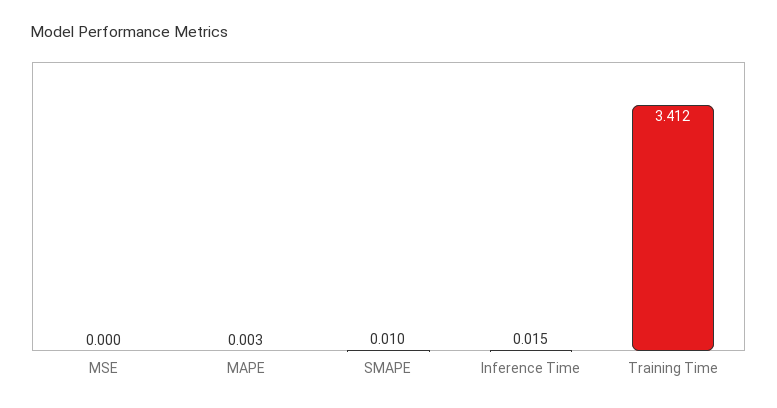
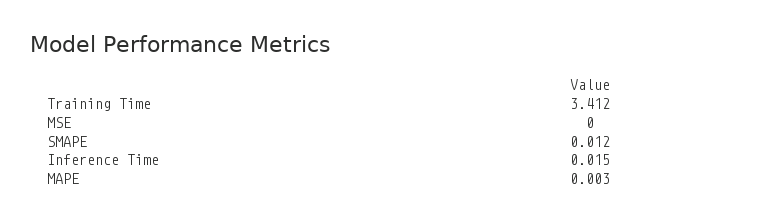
SMAPE: 0.01 -> 0.012

